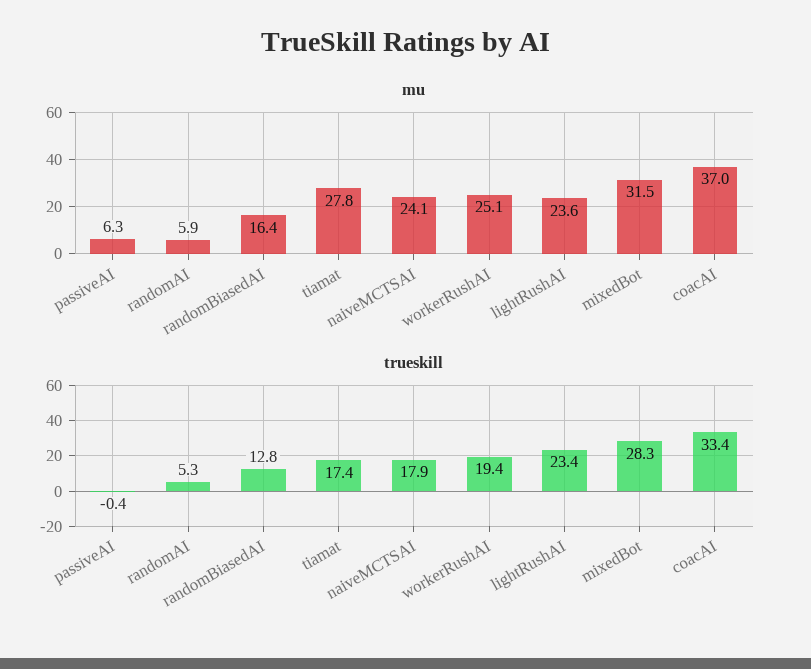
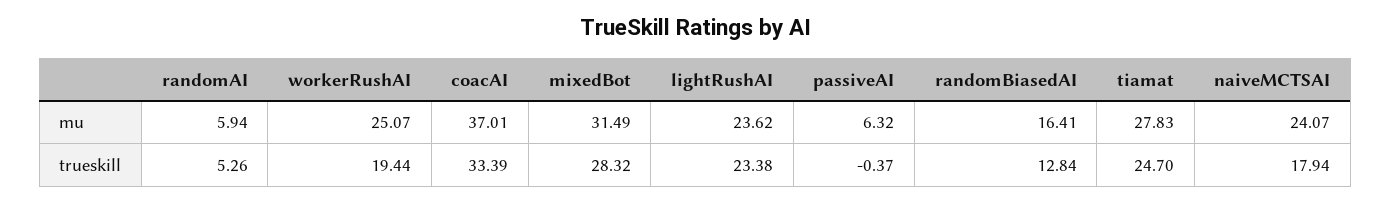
trueskill, tiamat: 17.4 -> 24.7

